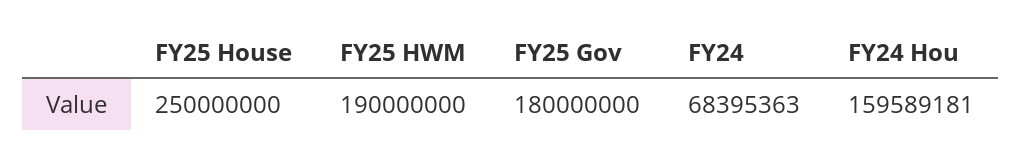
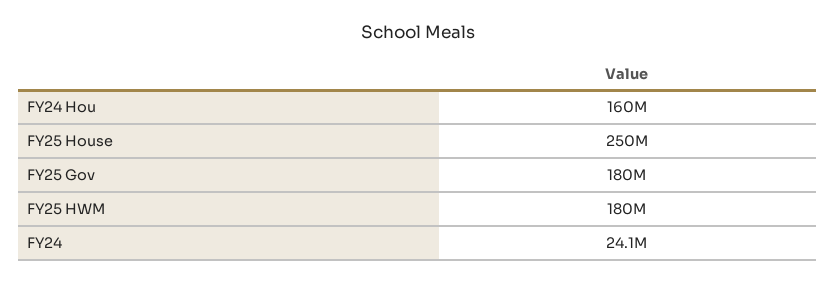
FY25 HWM: 190000000 -> 180000000
FY24: 68395363 -> 24100000

